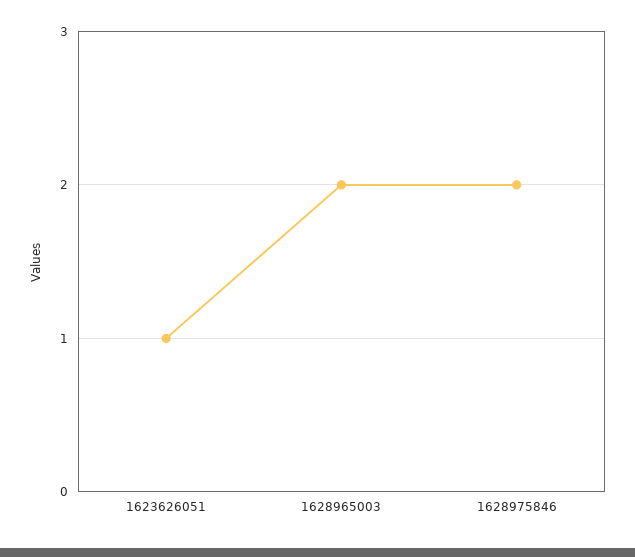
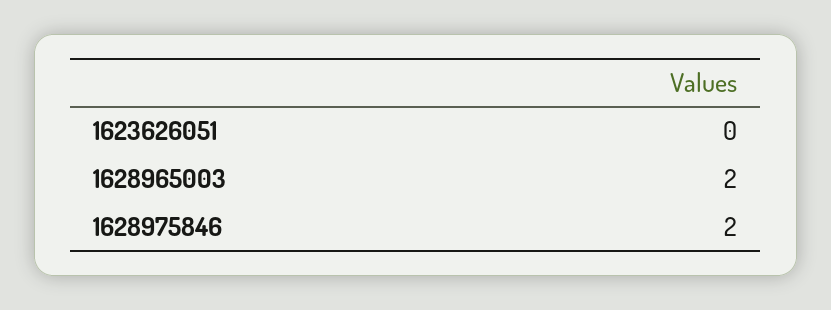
1623626051: 1 -> 0

